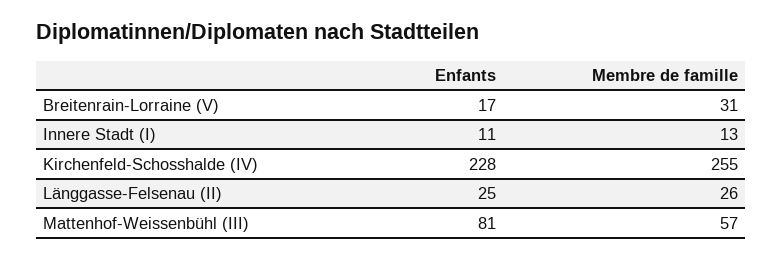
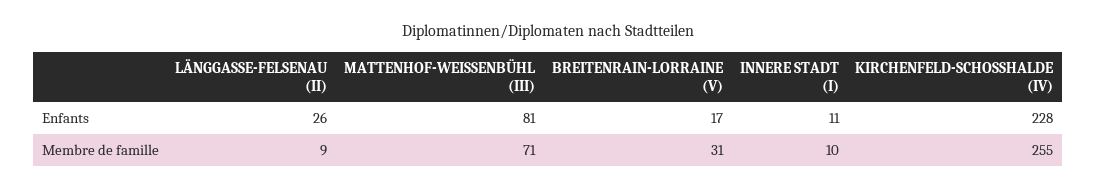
Membre de famille, Innere Stadt (I): 13 -> 10
Enfants, Länggasse-Felsenau (II): 25 -> 26
Membre de famille, Länggasse-Felsenau (II): 26 -> 9
Membre de famille, Mattenhof-Weissenbühl (III): 57 -> 71

